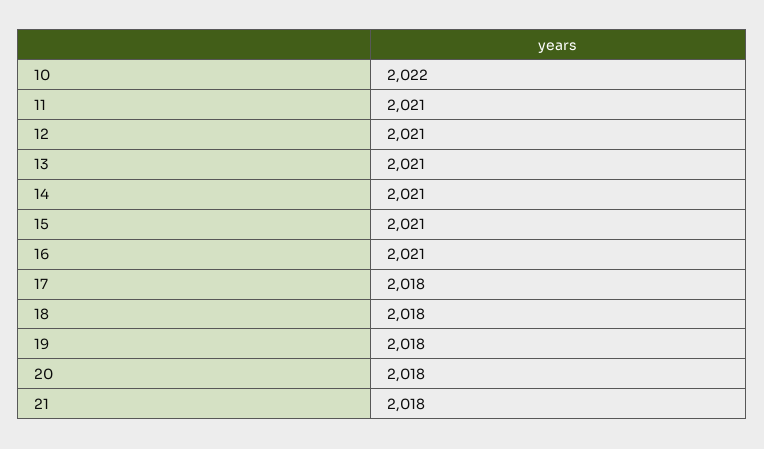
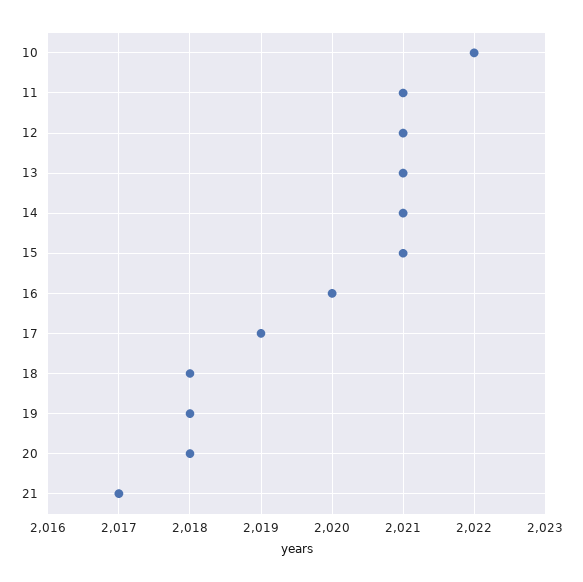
16: 2021 -> 2020
17: 2018 -> 2019
21: 2018 -> 2017

